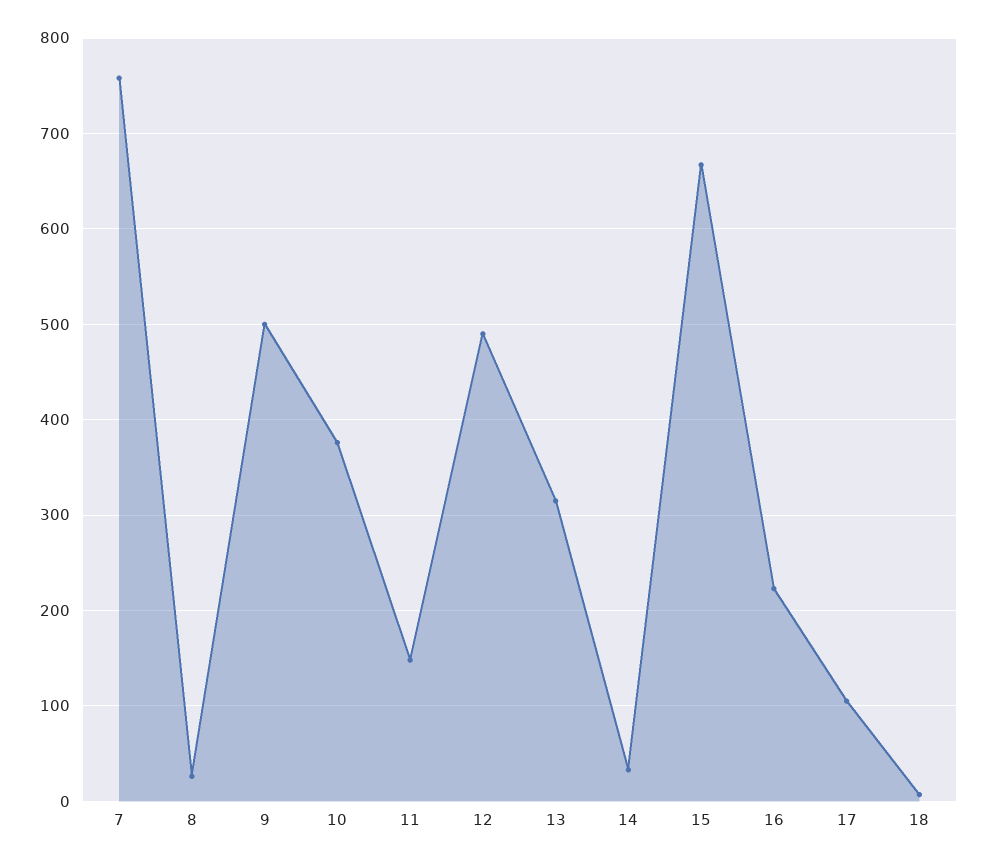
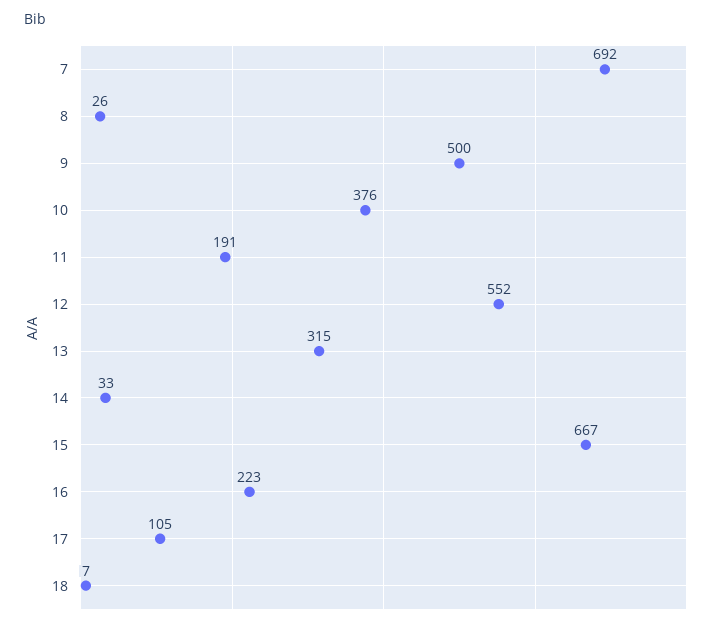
7: 760 -> 692
11: 150 -> 191
12: 490 -> 552

